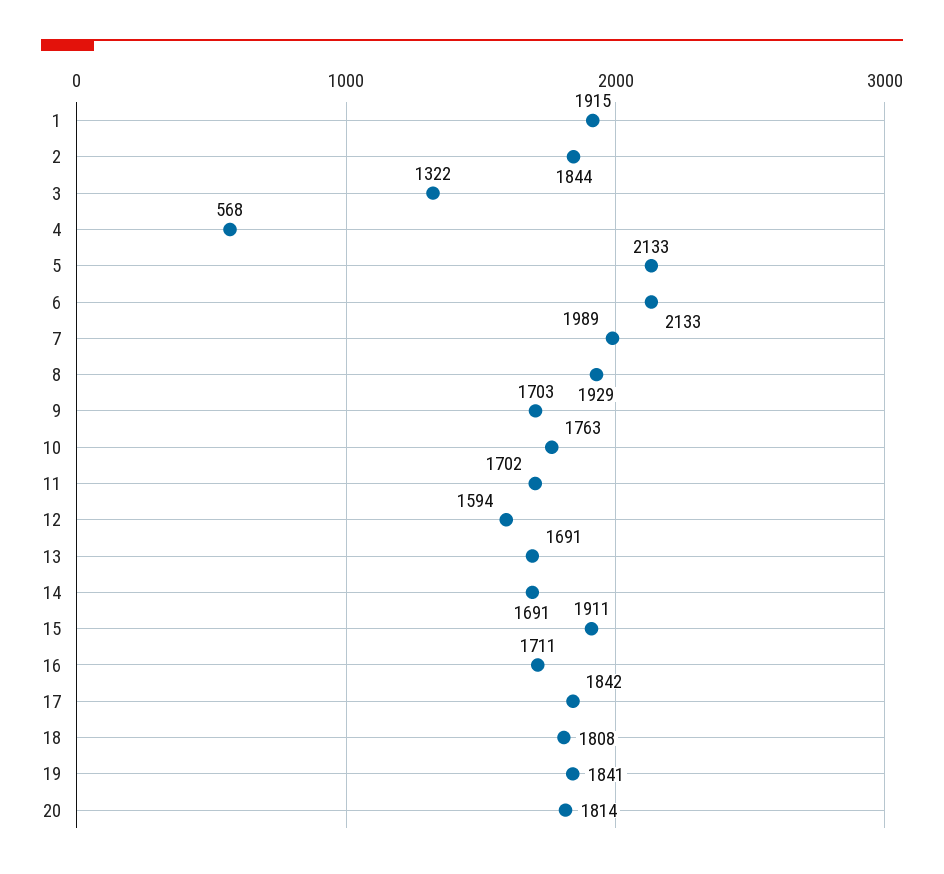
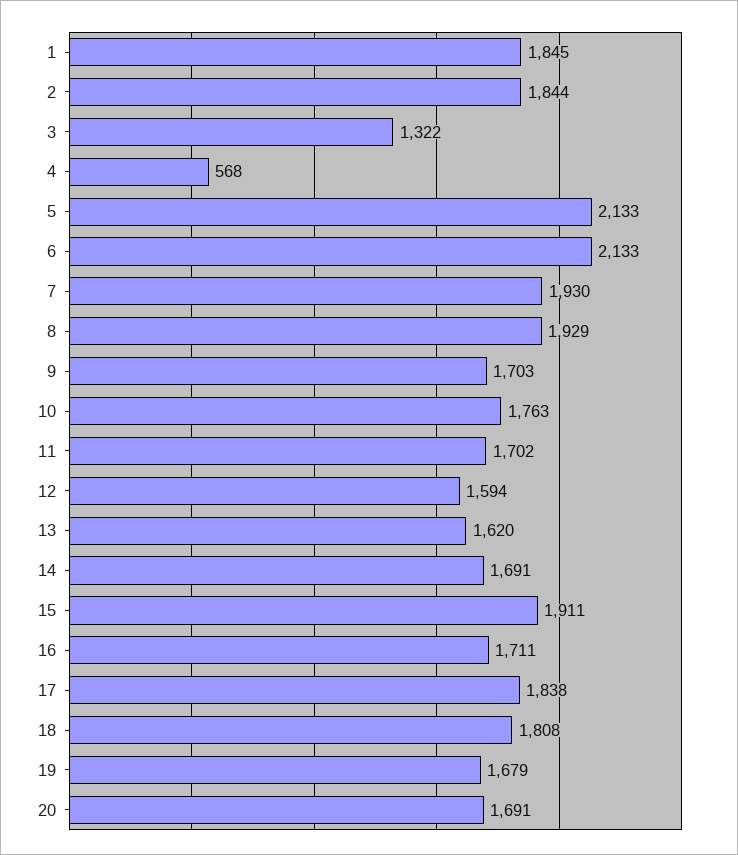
1: 1915 -> 1845
7: 1989 -> 1930
13: 1691 -> 1620
17: 1842 -> 1838
19: 1841 -> 1679
20: 1814 -> 1691

